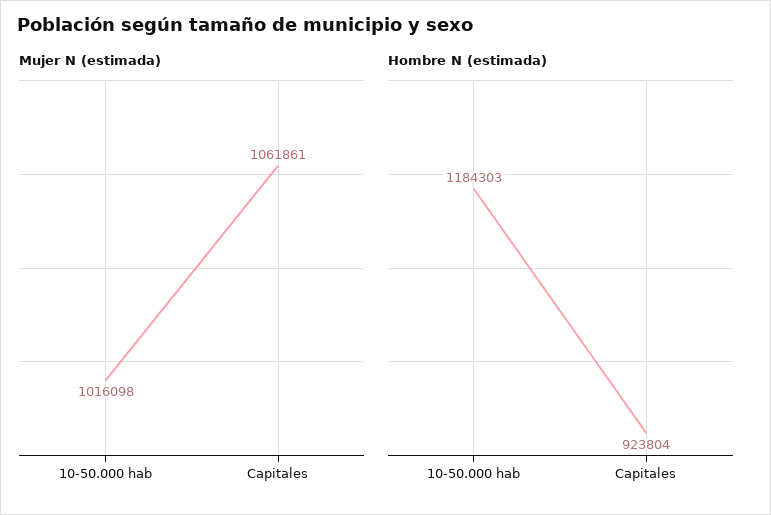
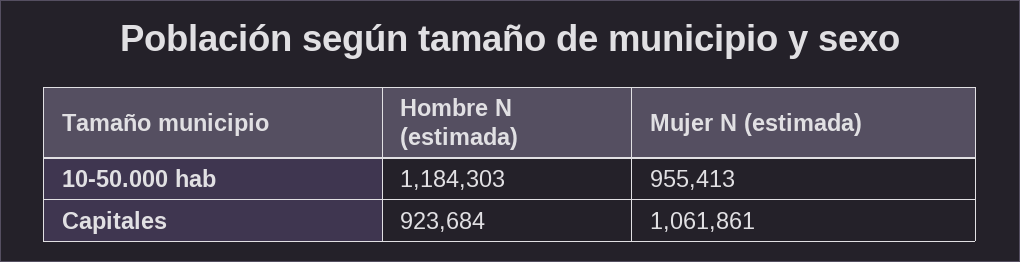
Mujer N (estimada), 10-50.000 hab: 1016098 -> 955413
Hombre N (estimada), Capitales: 923804 -> 923684

